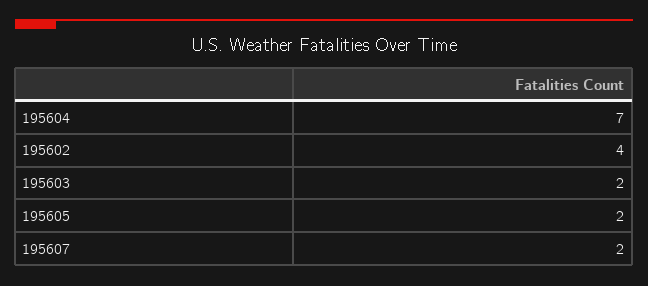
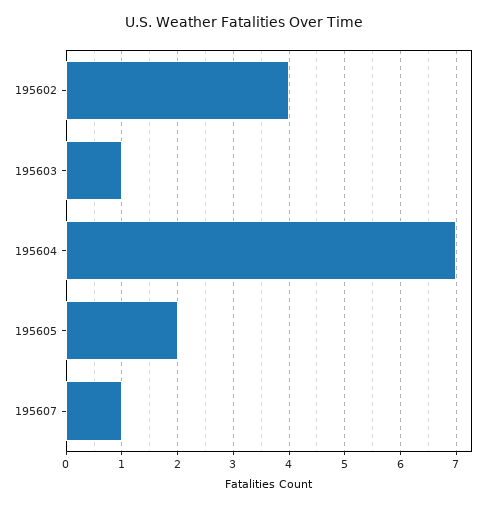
195603: 2 -> 1
195607: 2 -> 1

